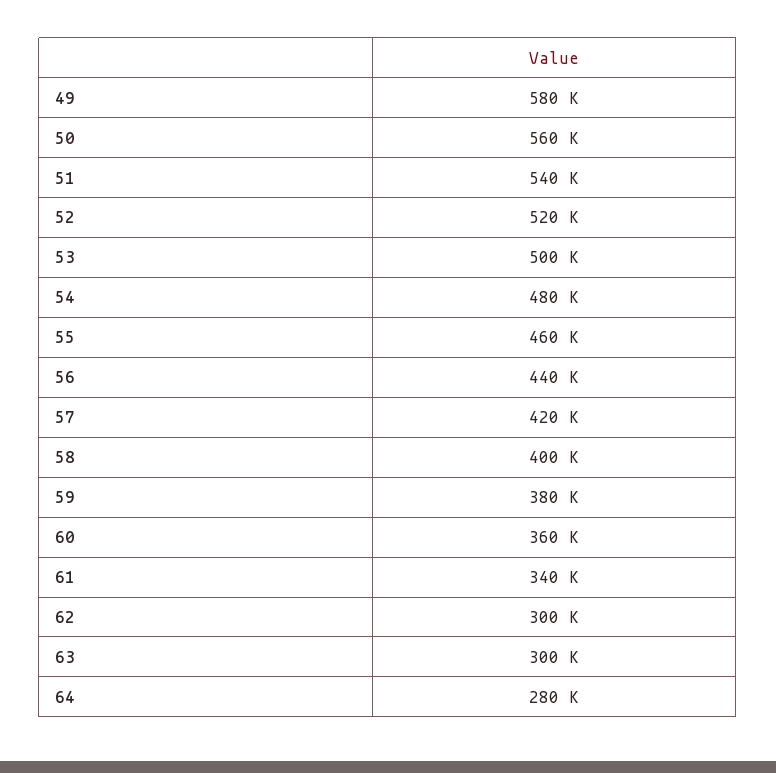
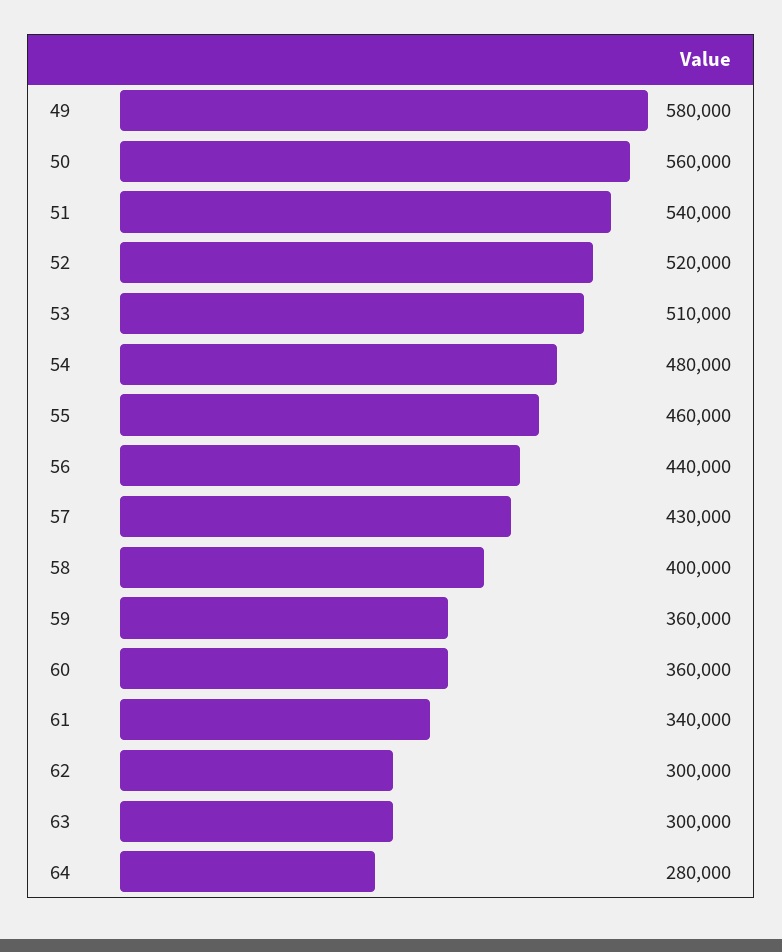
53: 500000 -> 510000
57: 420000 -> 430000
59: 380000 -> 360000

